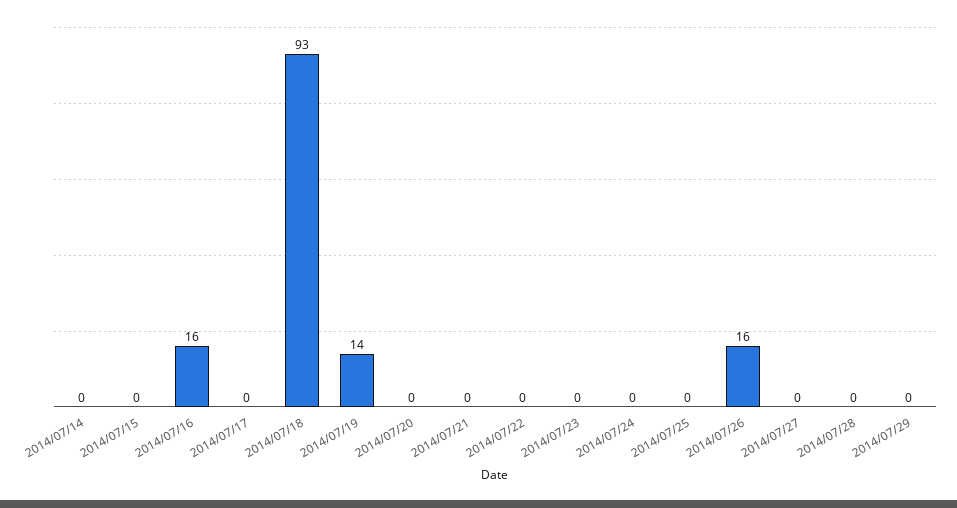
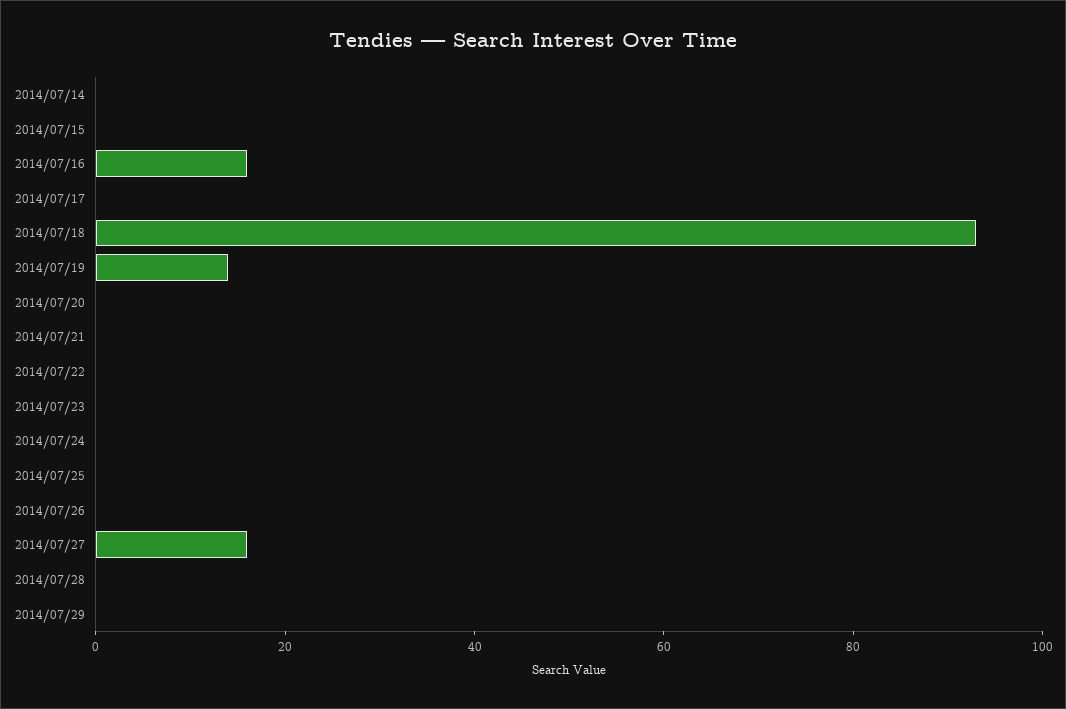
2014/07/26: 16 -> 0
2014/07/27: 0 -> 15

